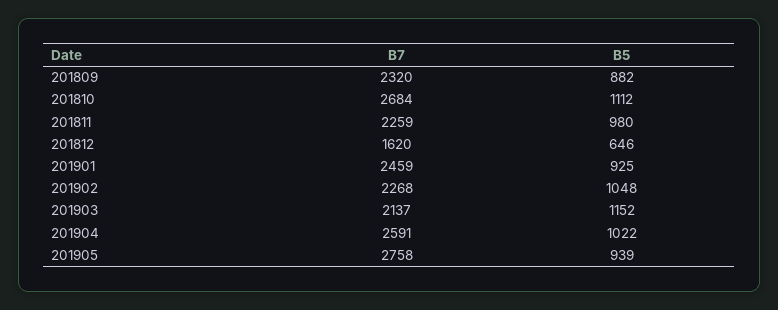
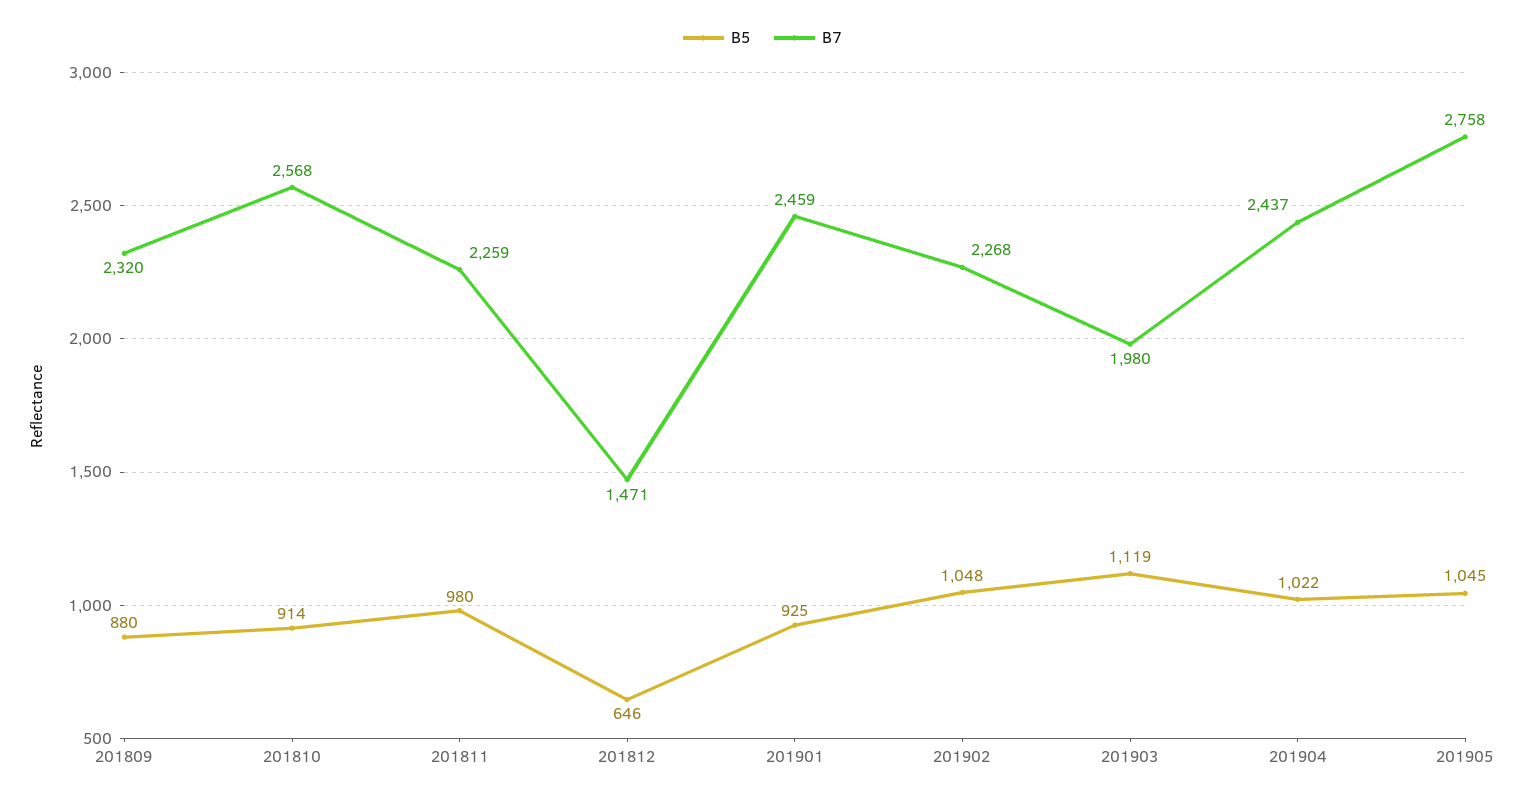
B5, 201809: 882 -> 880
B7, 201810: 2684 -> 2568
B5, 201810: 1112 -> 914
B7, 201812: 1620 -> 1471
B7, 201903: 2137 -> 1980
B5, 201903: 1152 -> 1119
B7, 201904: 2591 -> 2437
B5, 201905: 939 -> 1045

